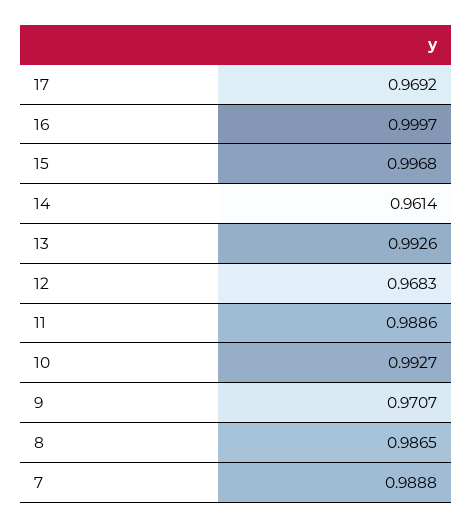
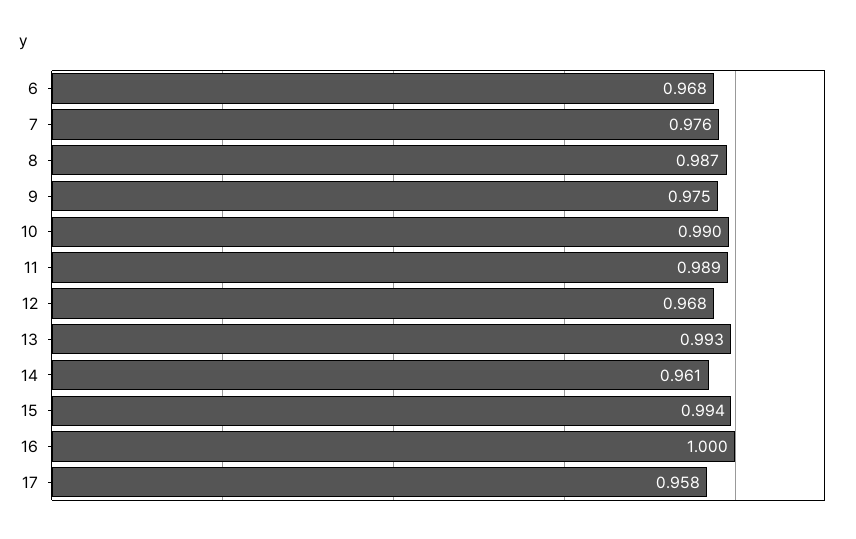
17: 0.9692 -> 0.958
15: 0.9968 -> 0.994
10: 0.9927 -> 0.99
9: 0.9707 -> 0.975
7: 0.9888 -> 0.976
6: none -> 0.968

